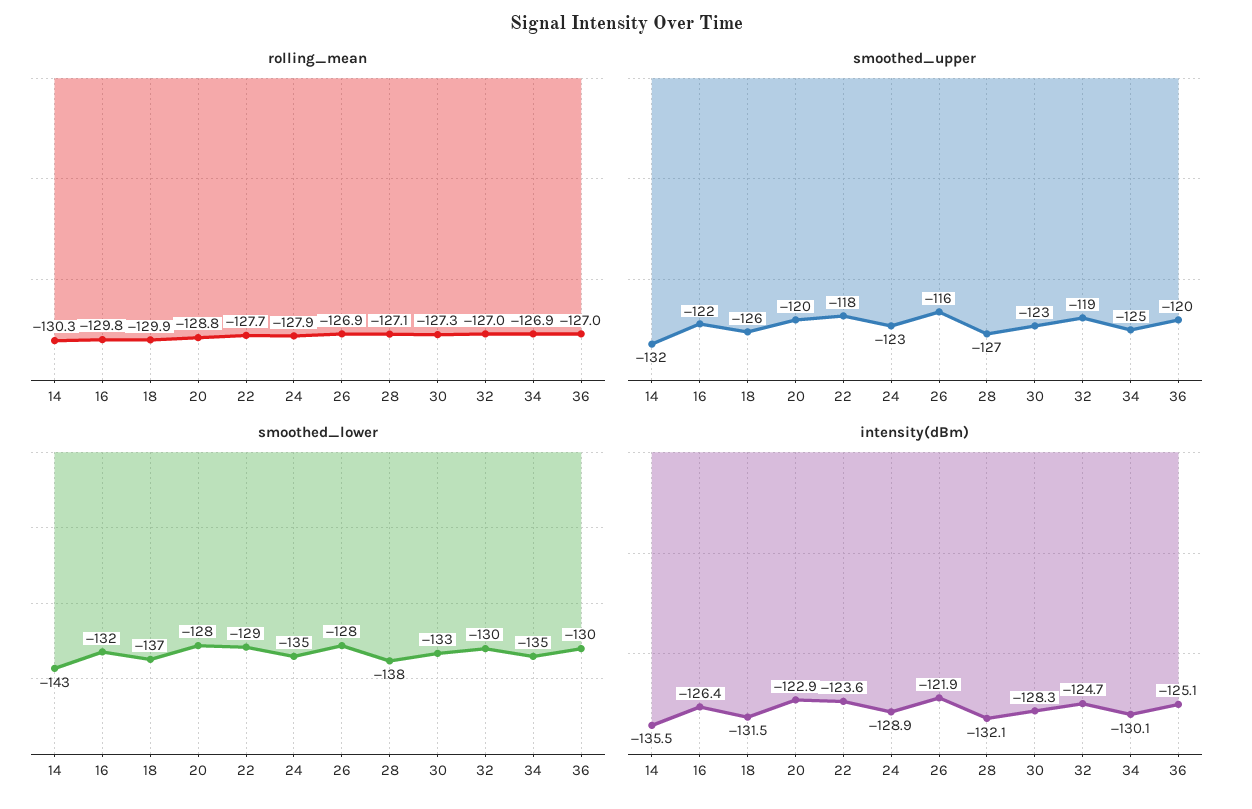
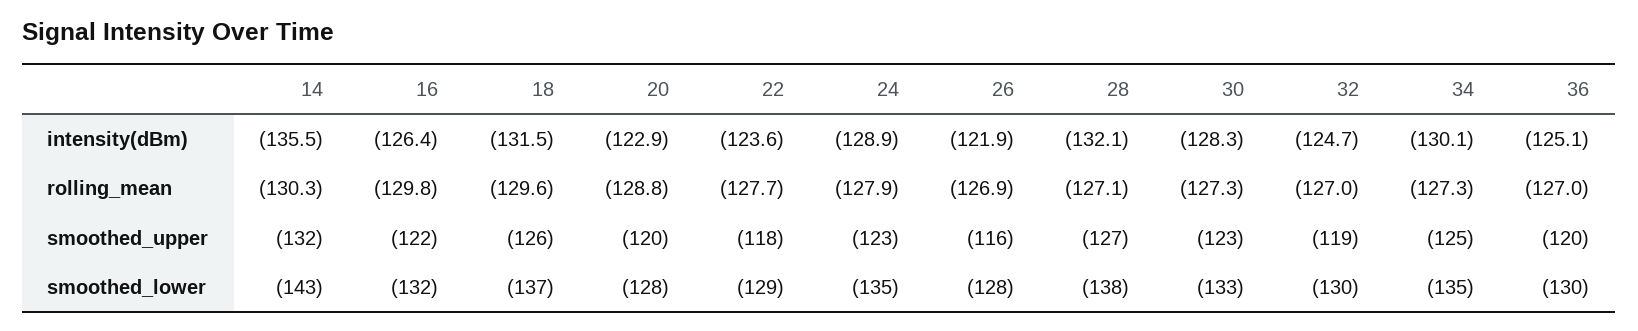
rolling_mean, 18: -129.9 -> -129.6
rolling_mean, 34: -126.9 -> -127.3

